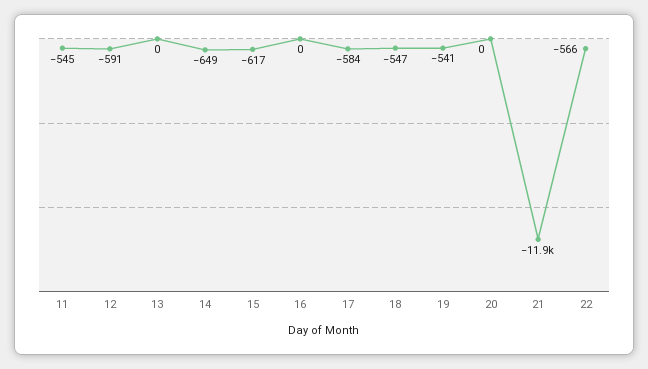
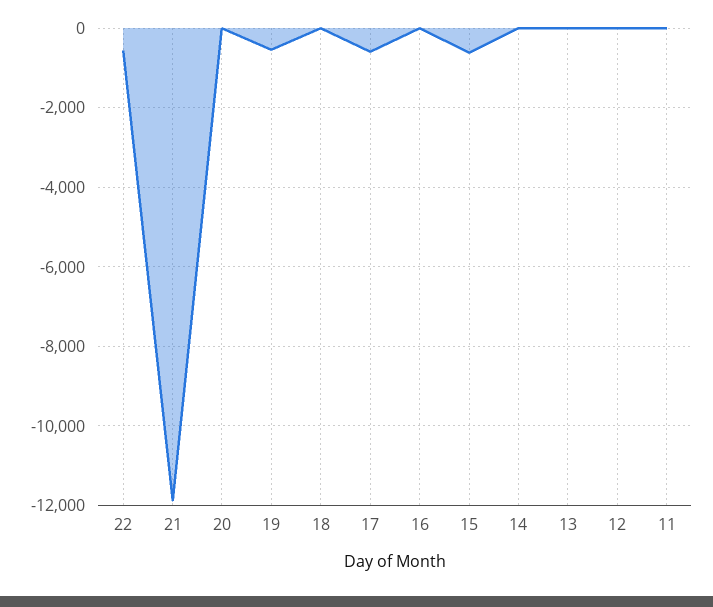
11: -545 -> 0
12: -591 -> 0
14: -649 -> 0
18: -547 -> 0

